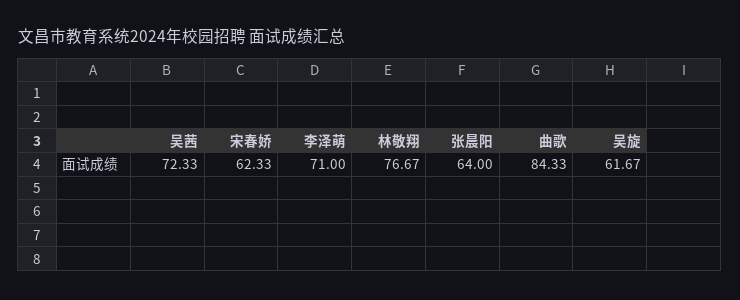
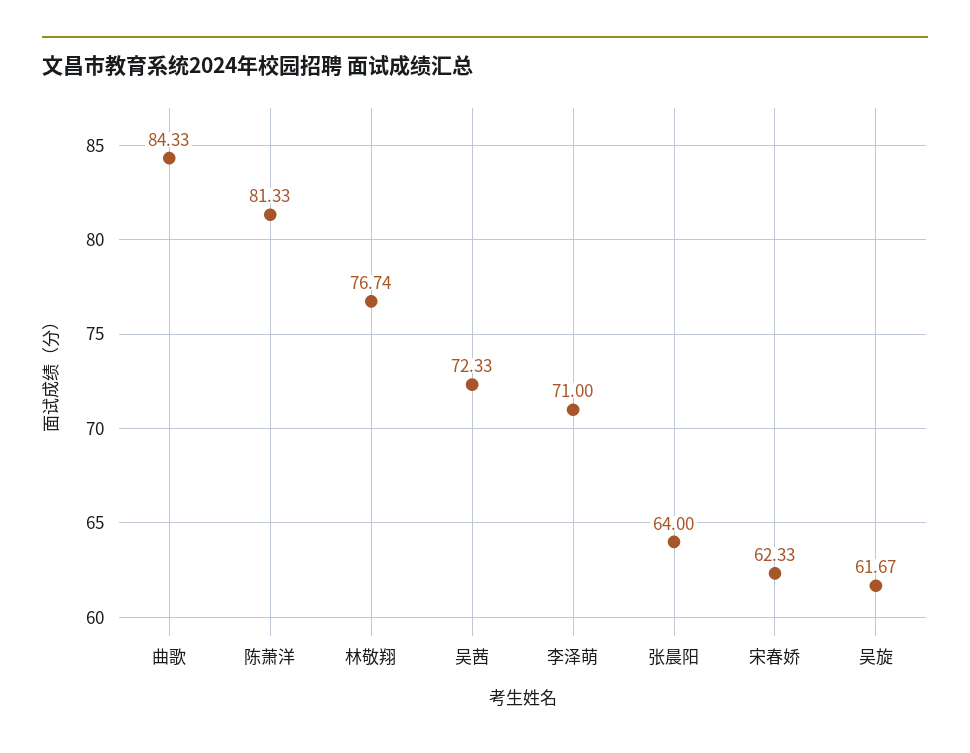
林敬翔: 76.67 -> 76.74
陈萧洋: none -> 81.33

